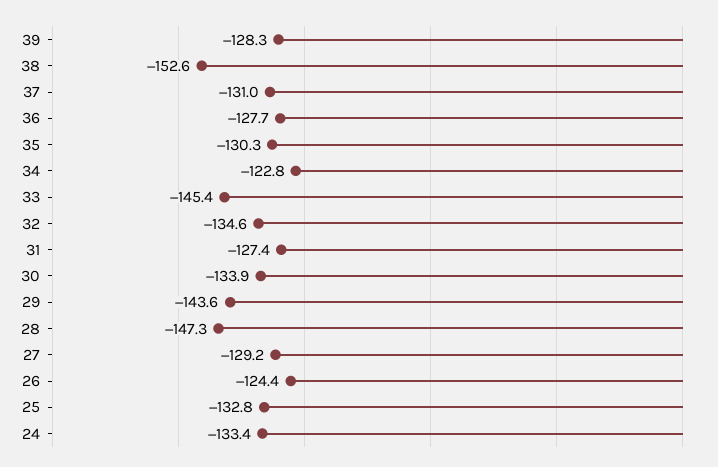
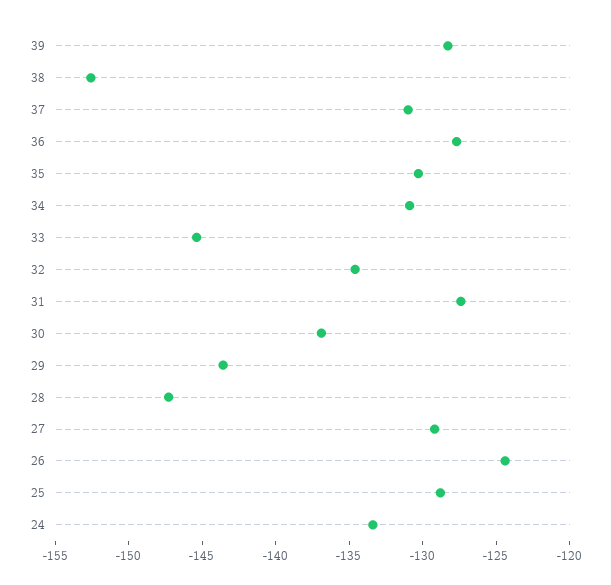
34: -122.8 -> -131
30: -133.9 -> -137
25: -132.8 -> -129

